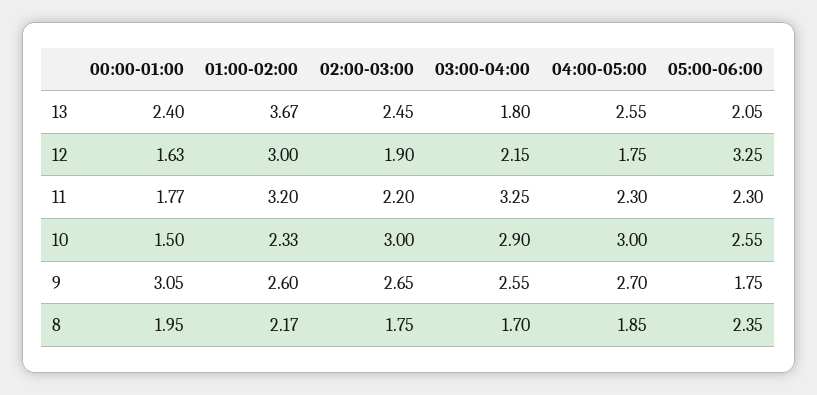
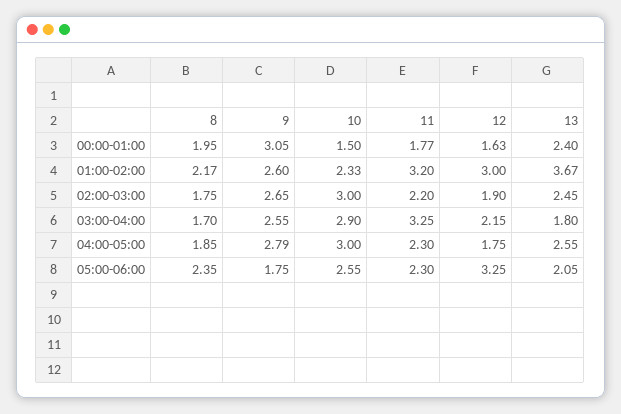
04:00-05:00, 9: 2.7 -> 2.79

